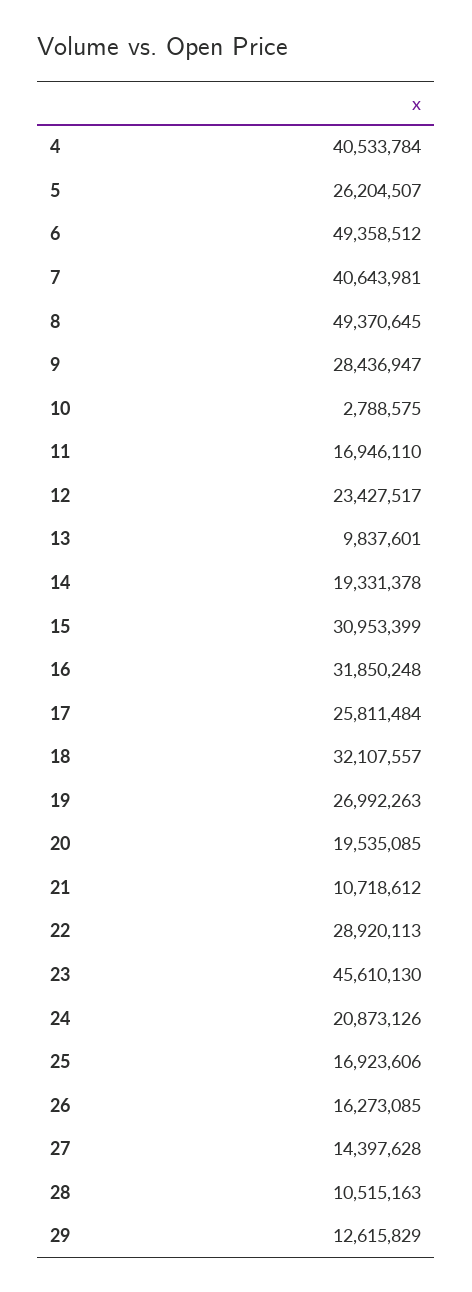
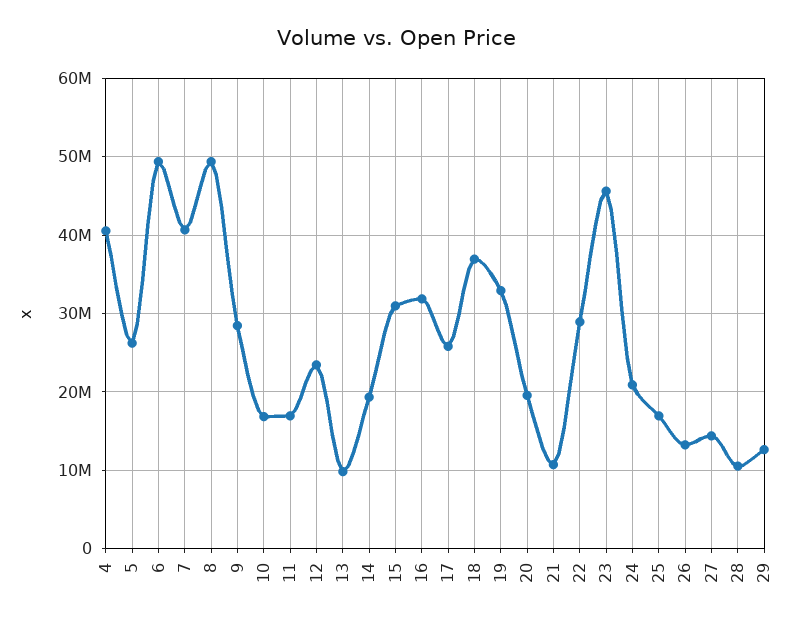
10: 2788575 -> 17000000
18: 32107557 -> 37000000
19: 26992263 -> 33000000
26: 16273085 -> 13000000

